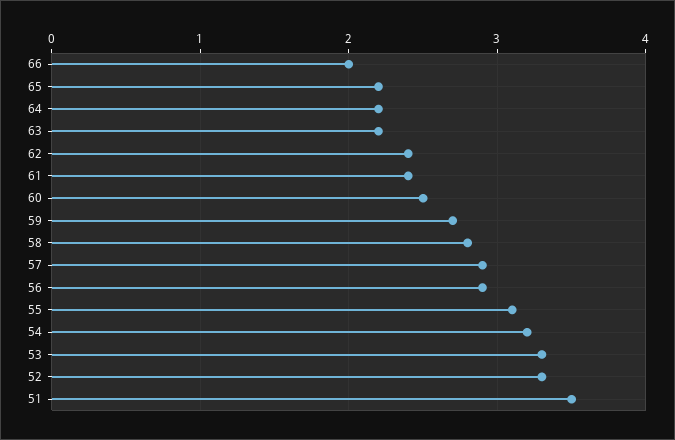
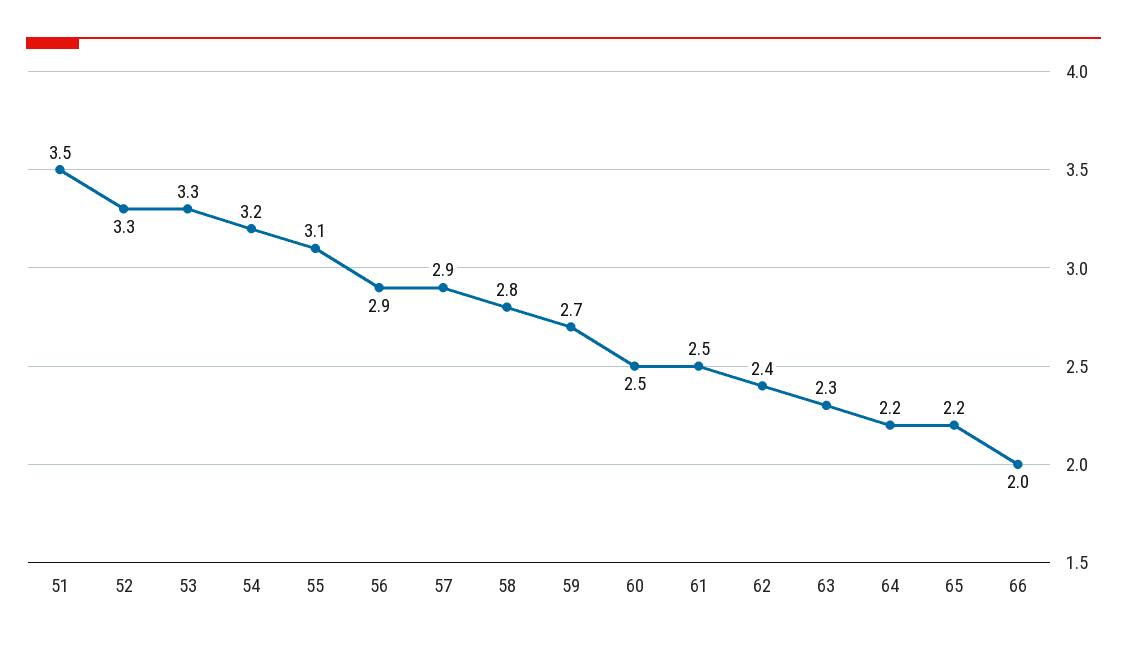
63: 2.2 -> 2.3
61: 2.4 -> 2.5

